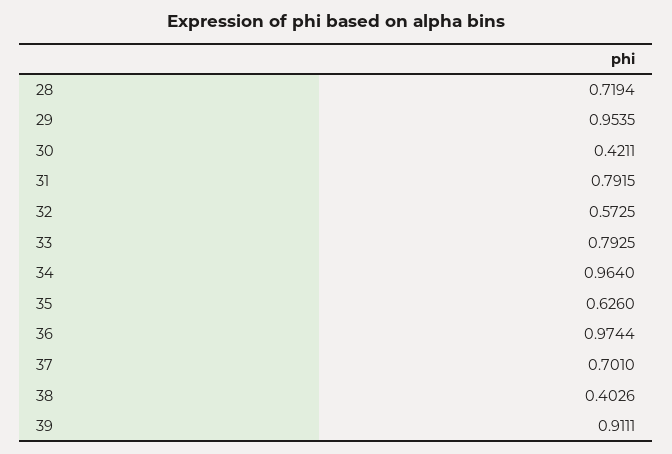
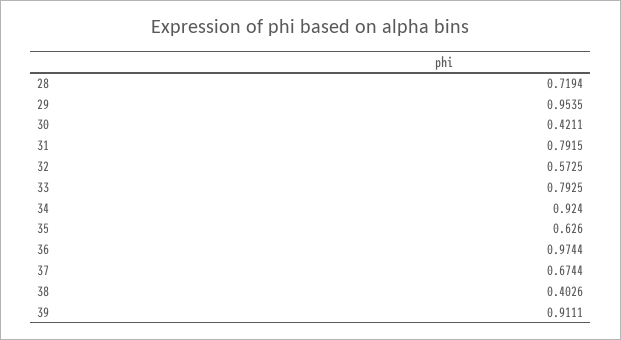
34: 0.964 -> 0.924
37: 0.701 -> 0.6744

